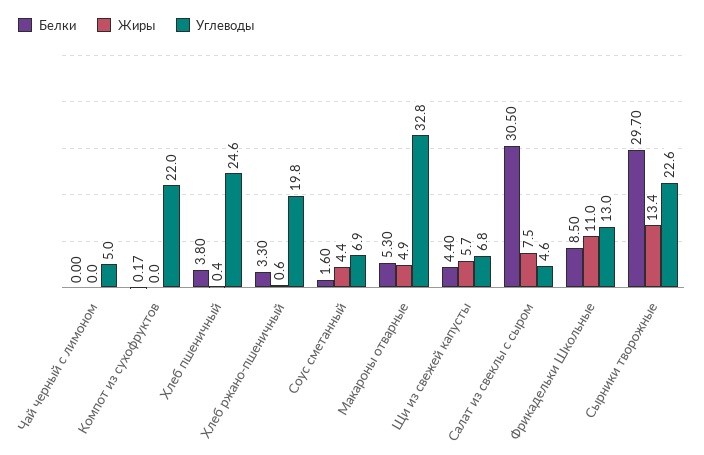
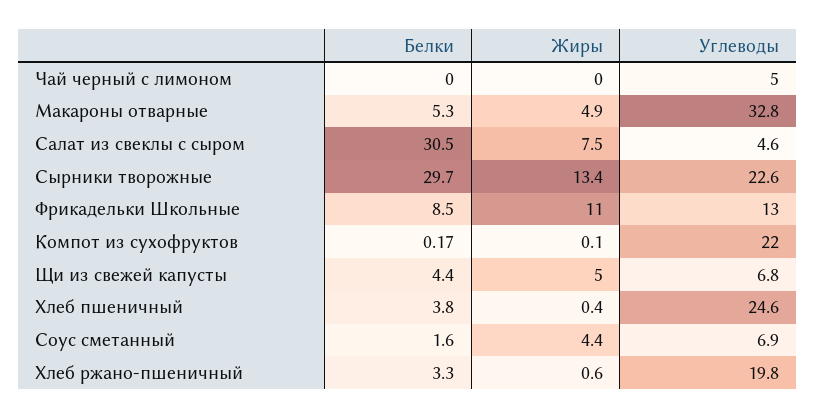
Жиры, Компот из сухофруктов: 0 -> 0.1
Жиры, Щи из свежей капусты: 5.7 -> 5

